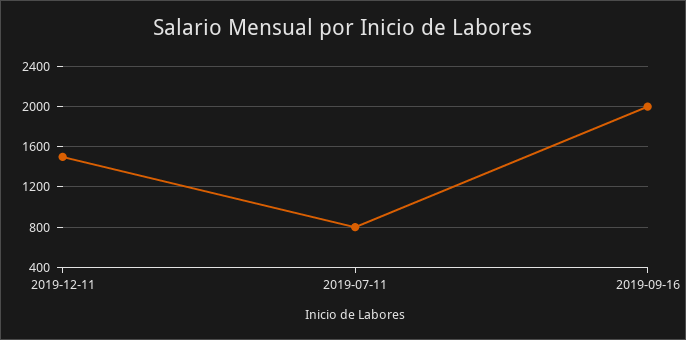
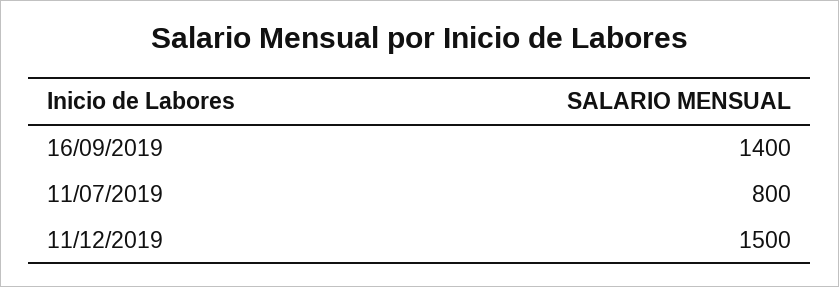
2019-09-16: 2000 -> 1400

